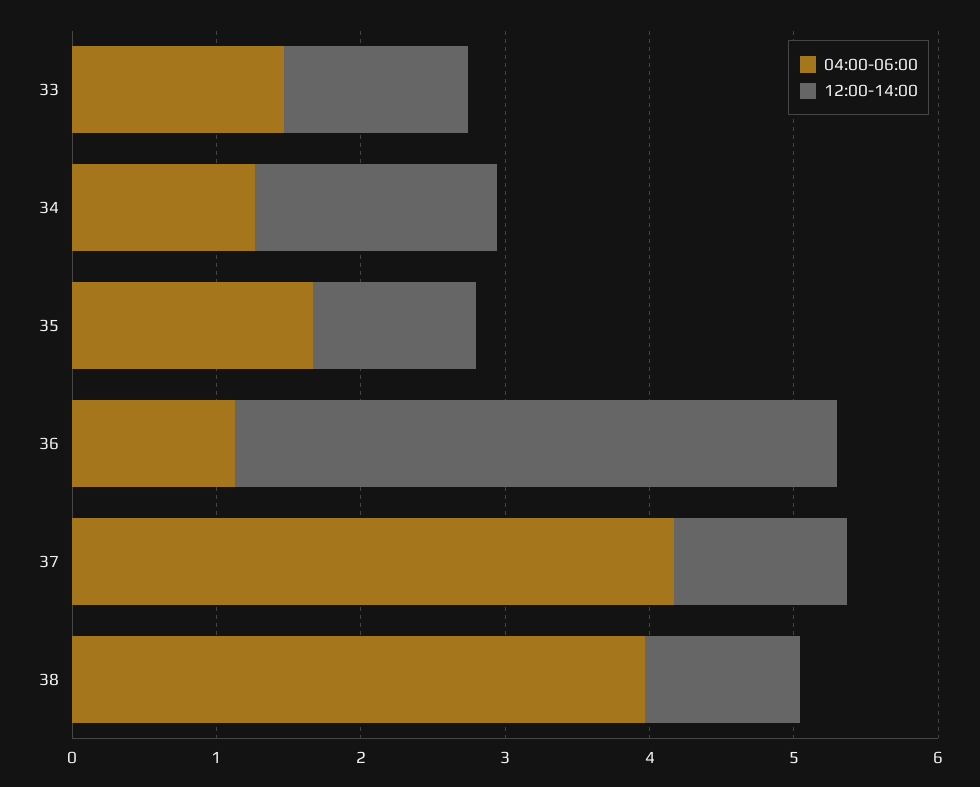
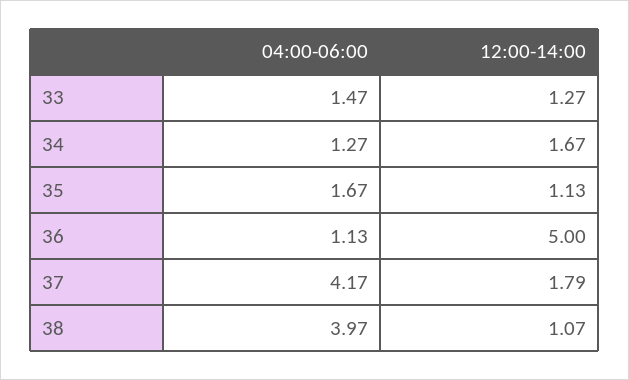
12:00-14:00, 36: 4.2 -> 5
12:00-14:00, 37: 1.2 -> 1.79

